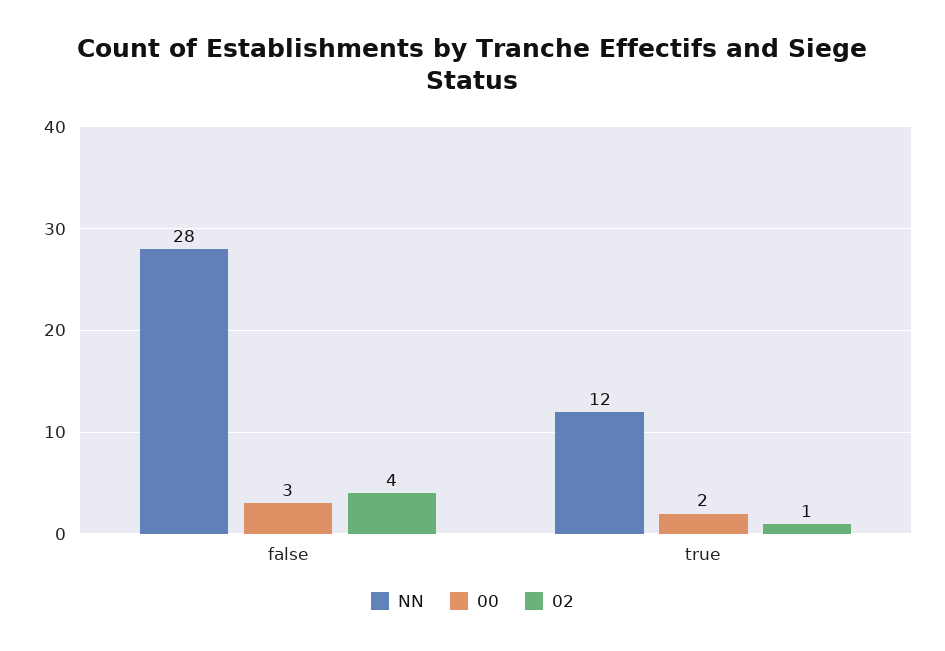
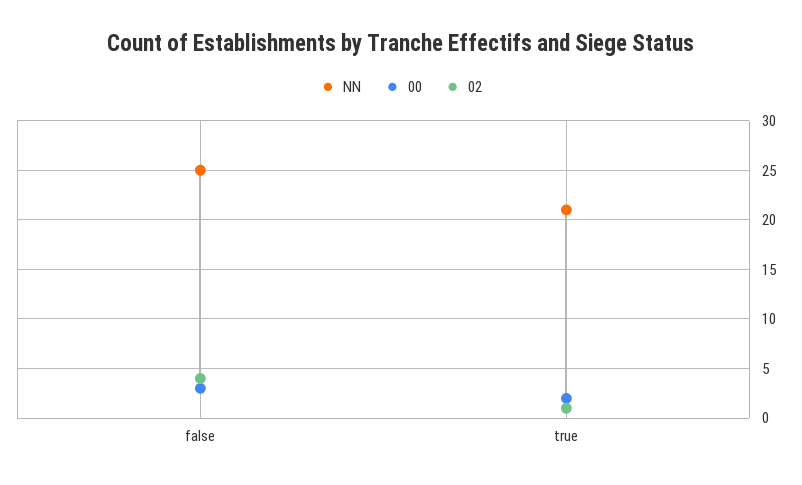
NN, false: 28 -> 25
NN, true: 12 -> 21

